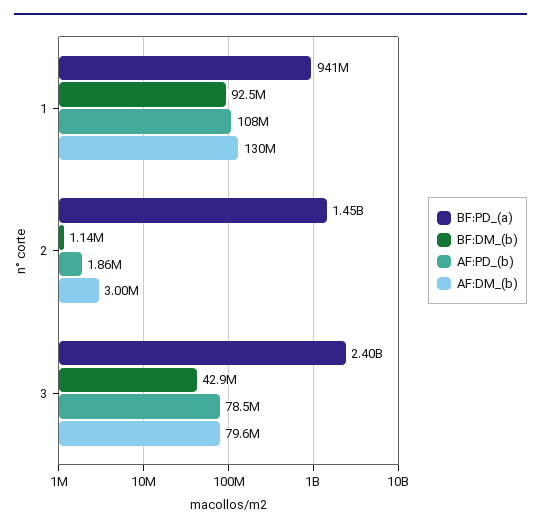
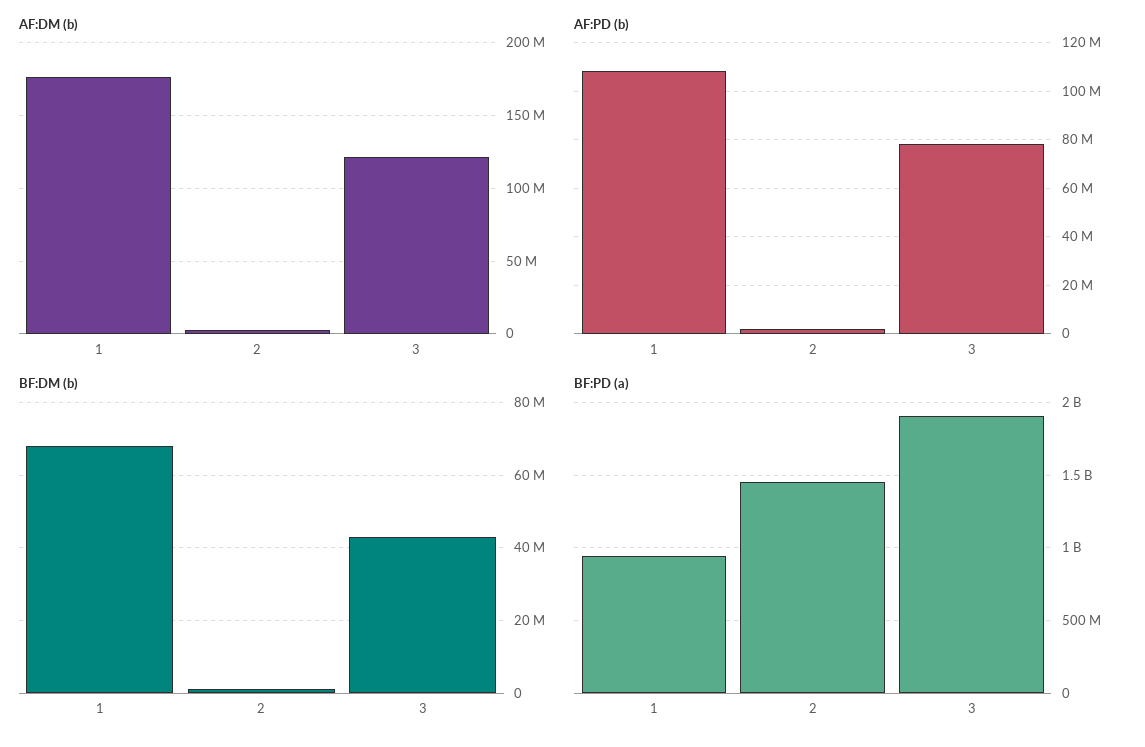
BF:DM_(b), 1: 92500000 -> 68000000
AF:DM_(b), 1: 130000000 -> 175000000
BF:PD_(a), 3: 2400000000 -> 1900000000
AF:DM_(b), 3: 79600000 -> 120000000

